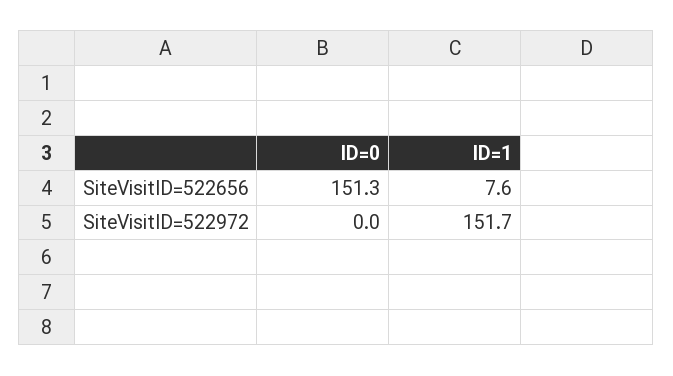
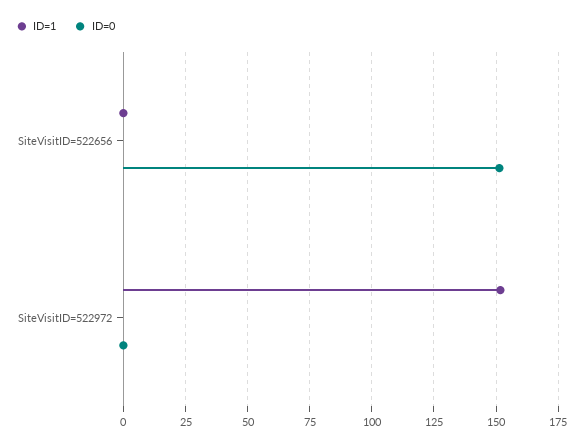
ID=1, SiteVisitID=522656: 7.6 -> 0

